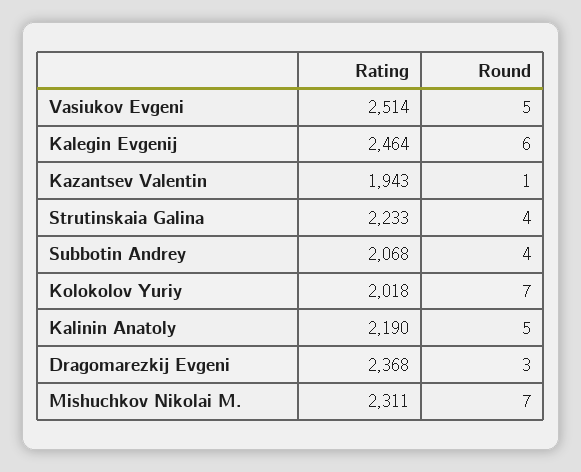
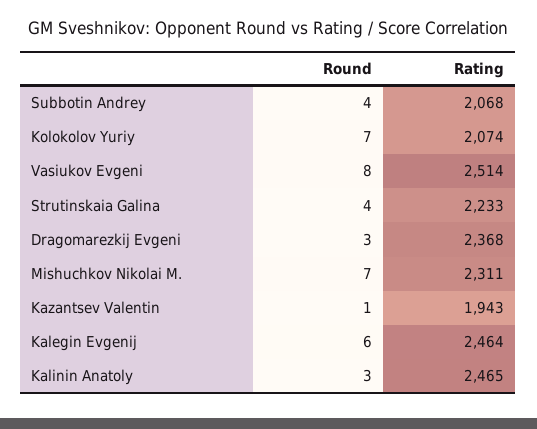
Round, Vasiukov Evgeni: 5 -> 8
Rating, Kolokolov Yuriy: 2018 -> 2074
Rating, Kalinin Anatoly: 2190 -> 2465
Round, Kalinin Anatoly: 5 -> 3

